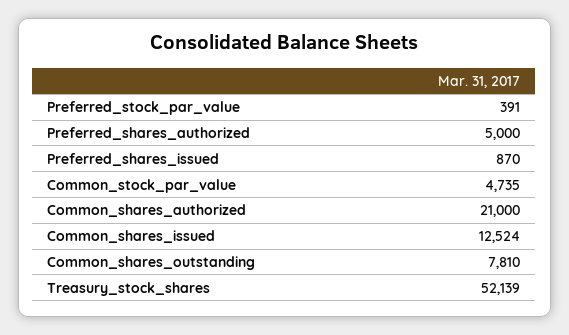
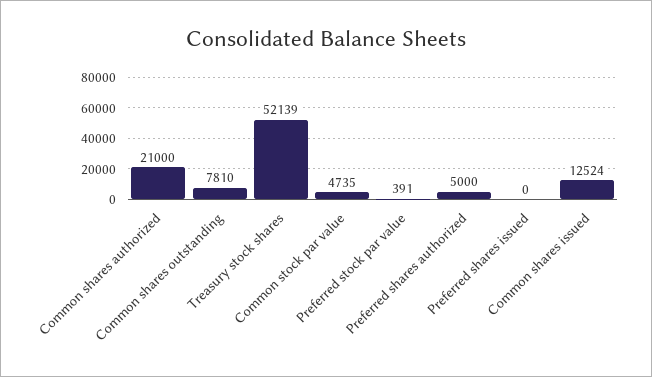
Preferred_shares_issued: 870 -> 0

